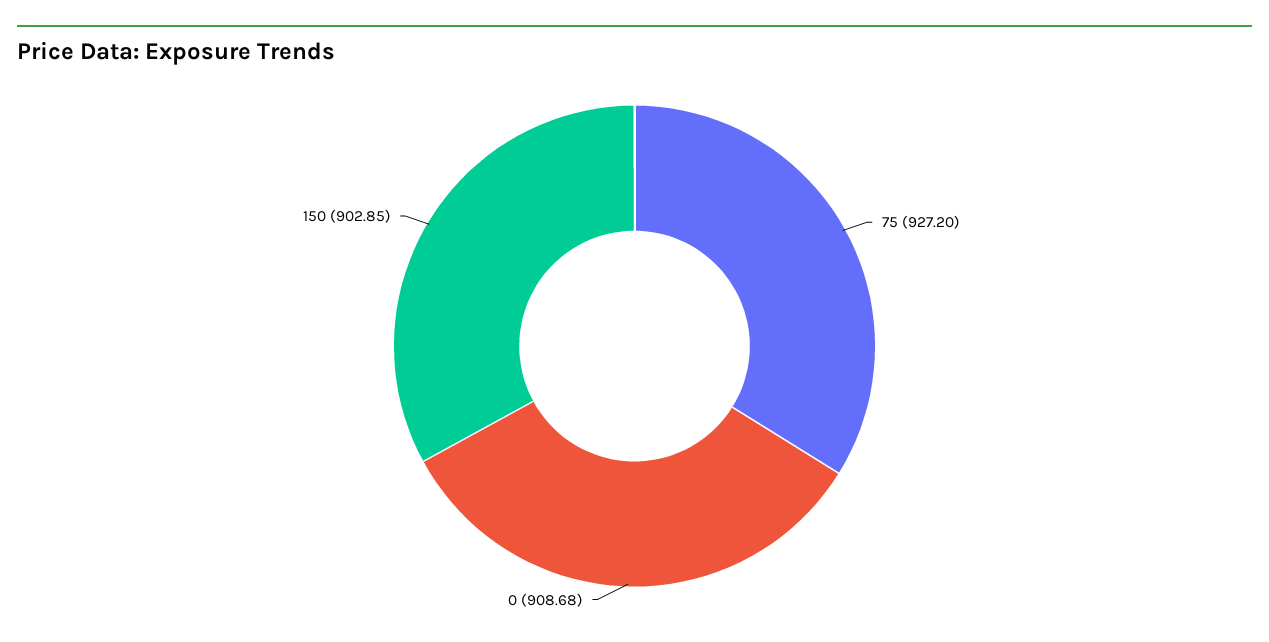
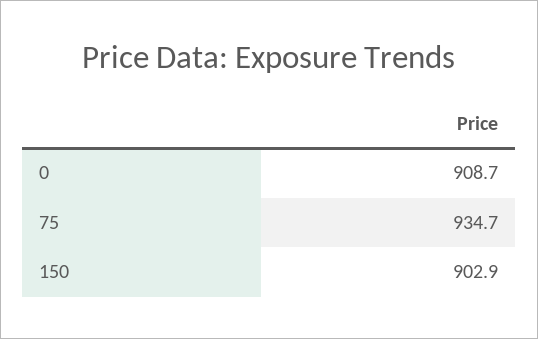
75: 927.2 -> 934.7

